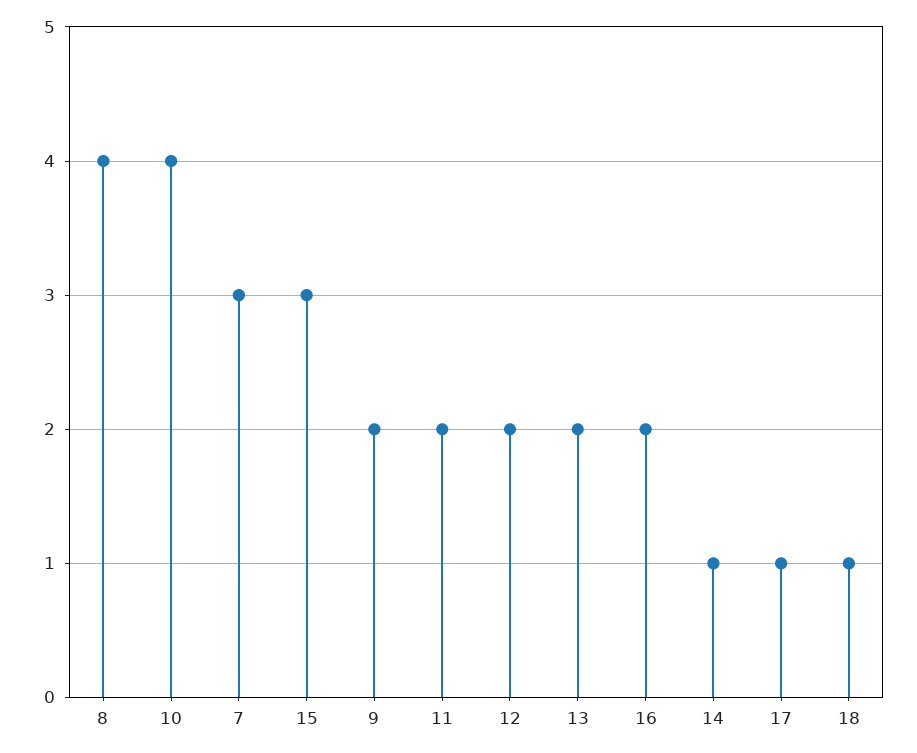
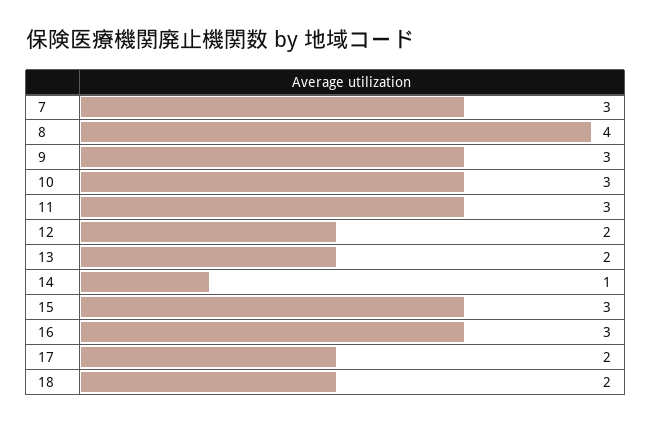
10: 4 -> 3
9: 2 -> 3
11: 2 -> 3
16: 2 -> 3
17: 1 -> 2
18: 1 -> 2

